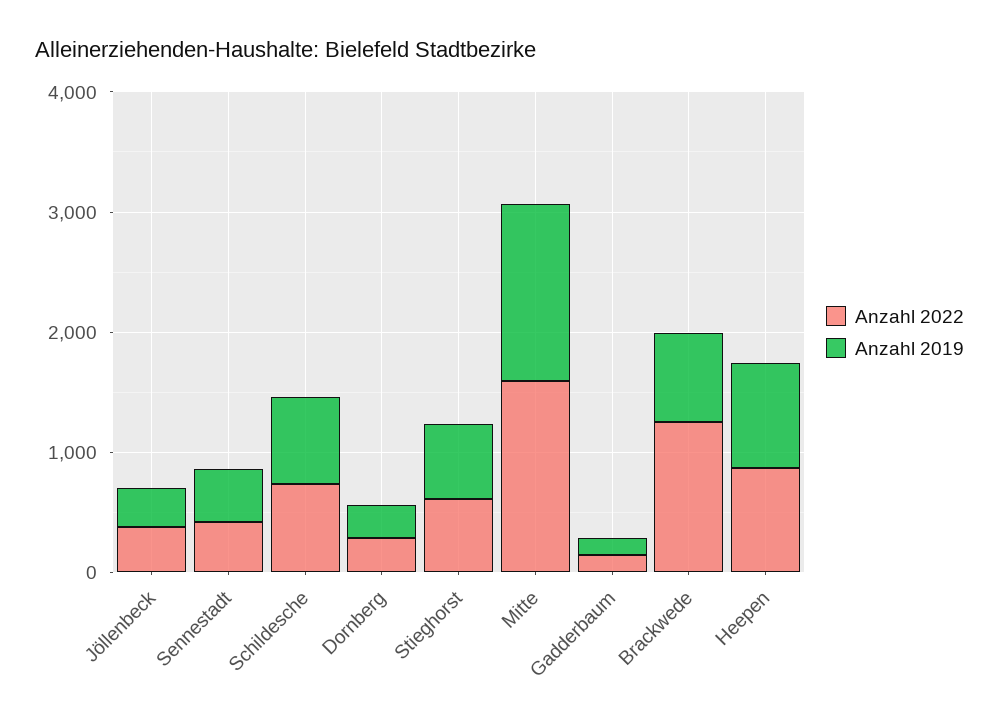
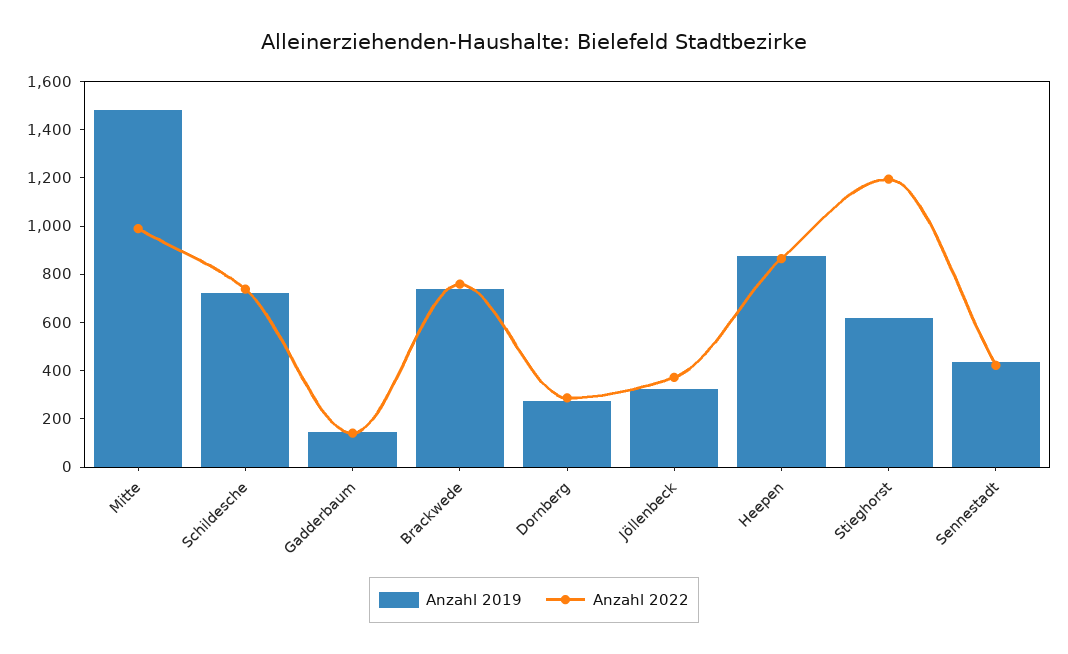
Anzahl 2022, Stieghorst: 600 -> 1200
Anzahl 2022, Mitte: 1600 -> 1000
Anzahl 2022, Brackwede: 1200 -> 750

